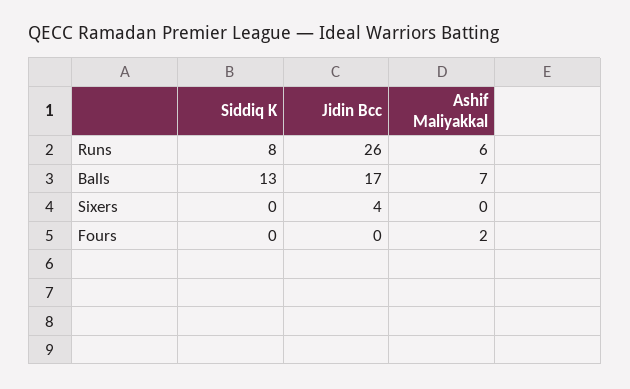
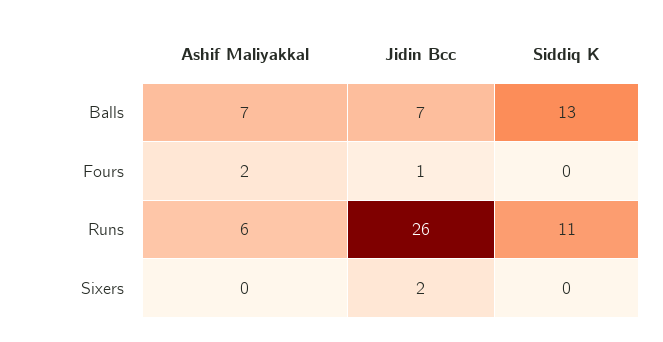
Siddiq K, Runs: 8 -> 11
Jidin Bcc, Balls: 17 -> 7
Jidin Bcc, Sixers: 4 -> 2
Jidin Bcc, Fours: 0 -> 1

